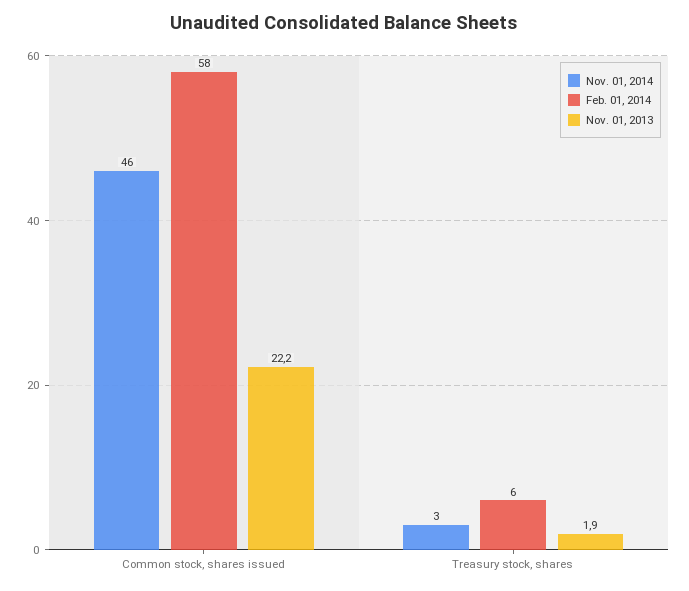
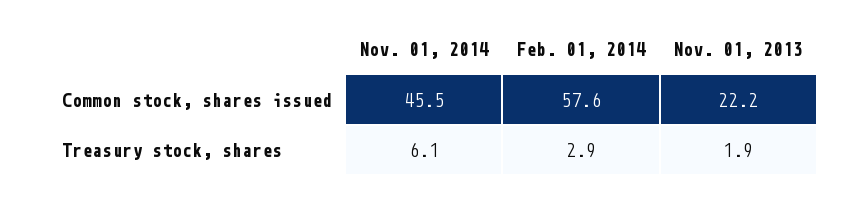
Nov. 01, 2014, Treasury stock, shares: 3 -> 6.1
Feb. 01, 2014, Treasury stock, shares: 6 -> 2.9

